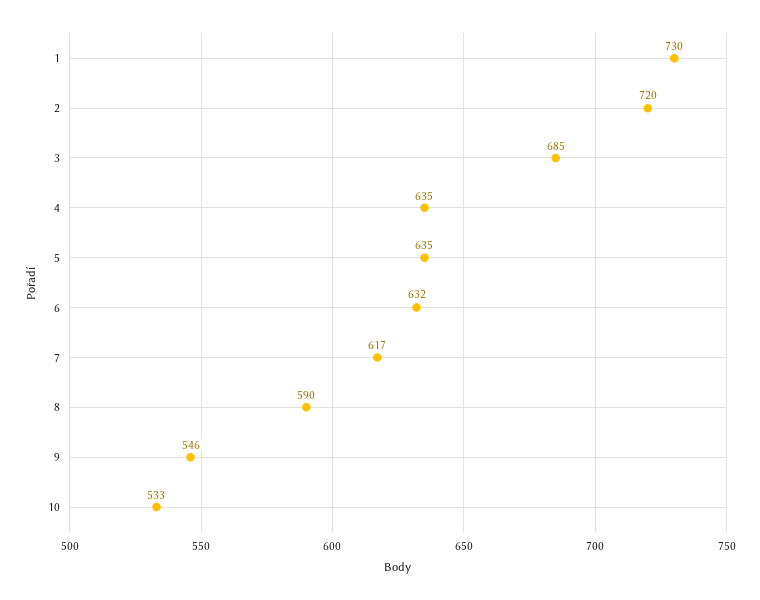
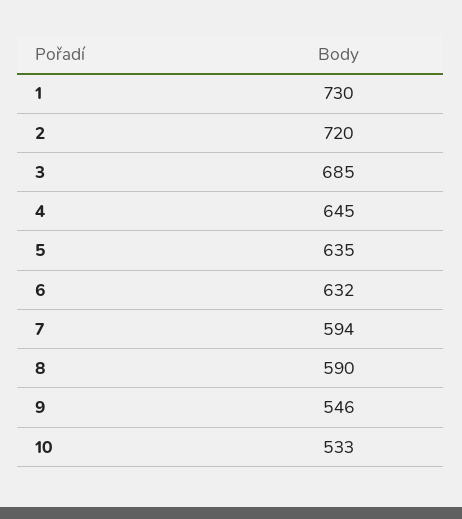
4: 635 -> 645
7: 617 -> 594

